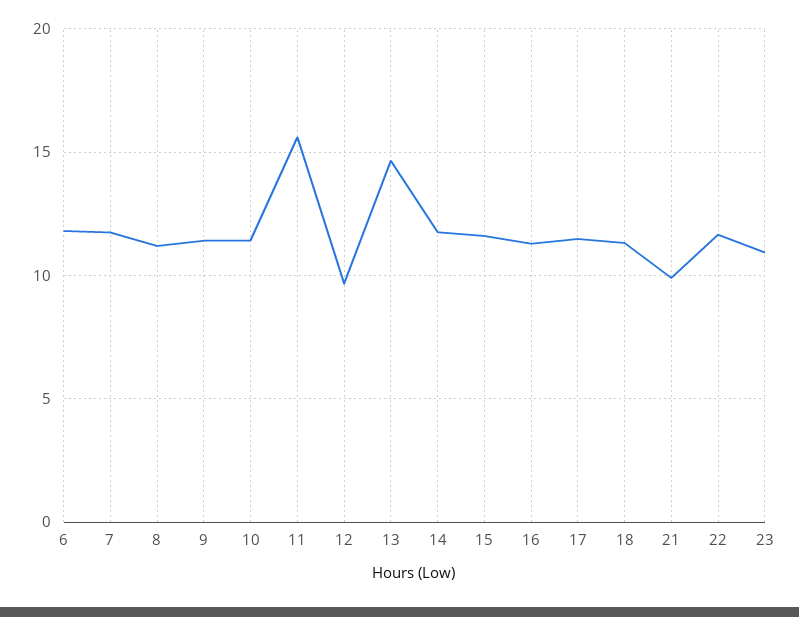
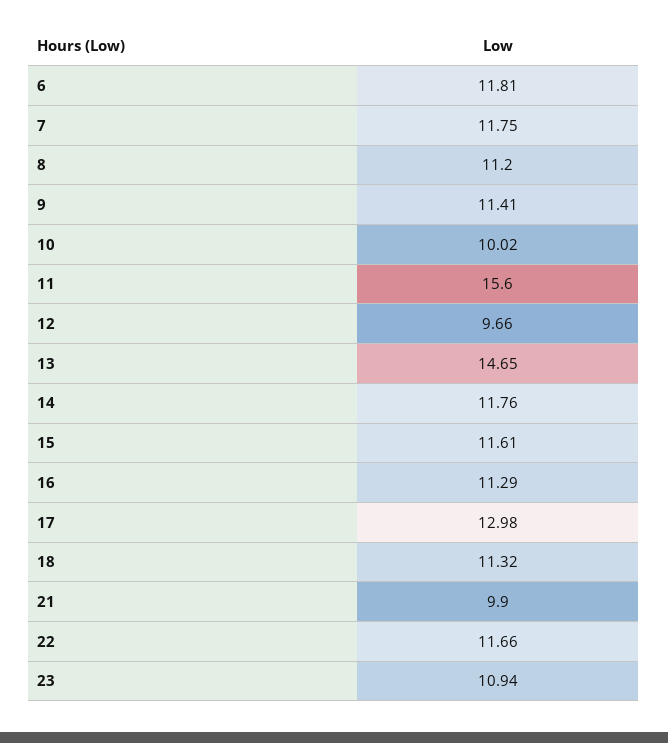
10: 11.5 -> 10.02
17: 11.5 -> 12.98

